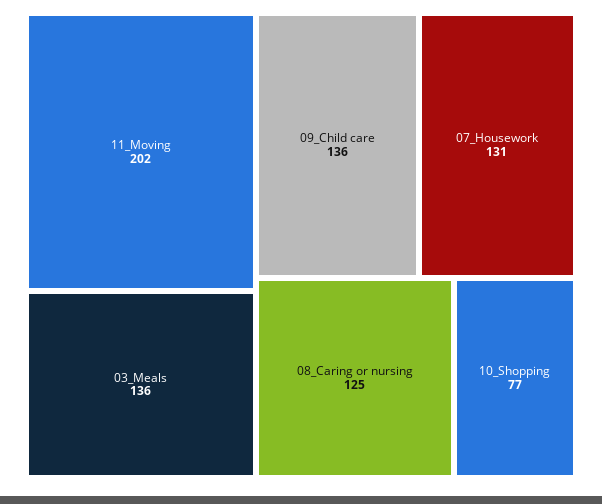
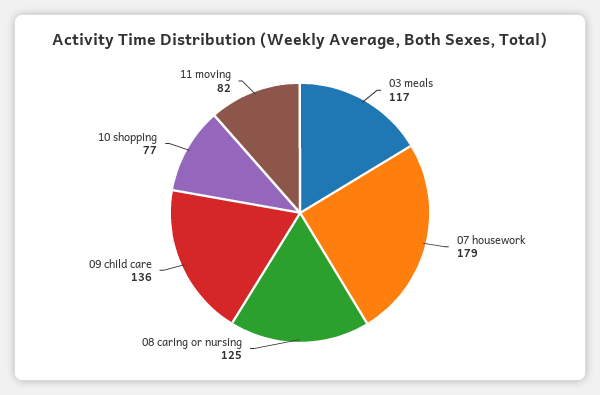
11_Moving: 202 -> 82
03_Meals: 136 -> 117
07_Housework: 131 -> 179

